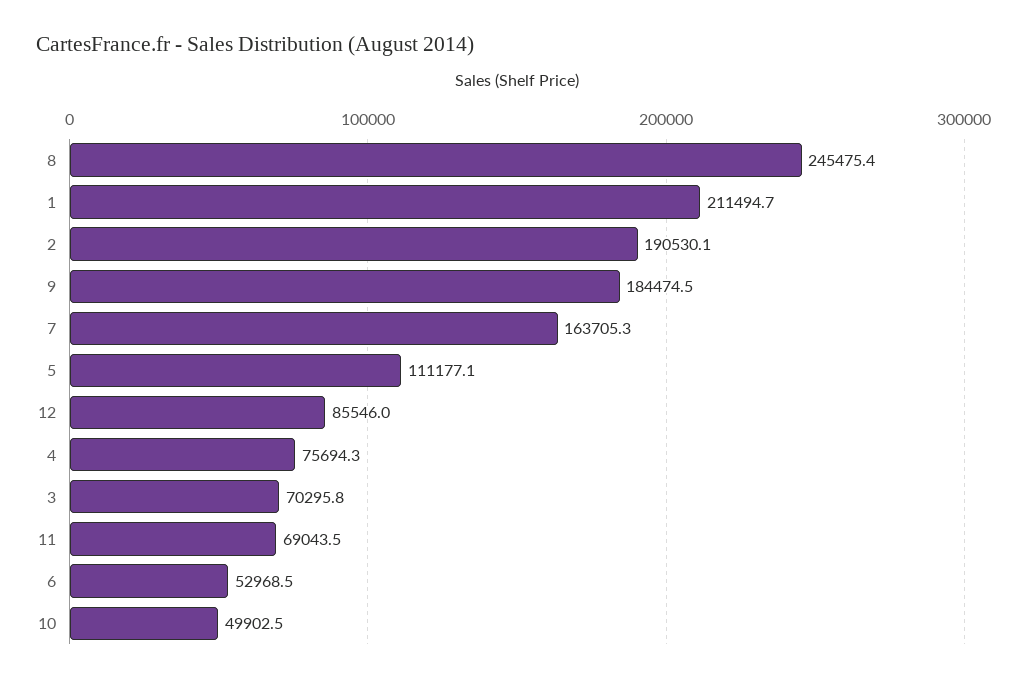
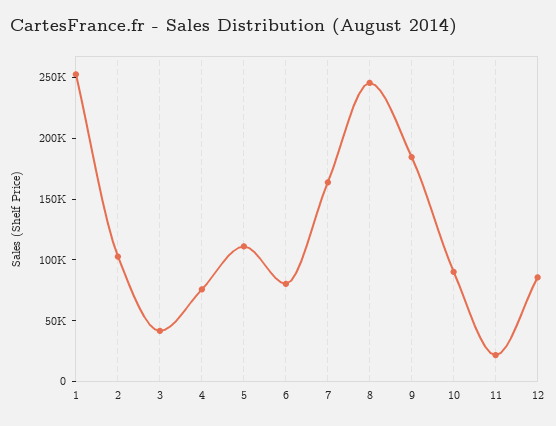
1: 211494.7 -> 250000
2: 190530.1 -> 100000
3: 70295.8 -> 40000
11: 69043.5 -> 20000
6: 52968.5 -> 80000
10: 49902.5 -> 90000

